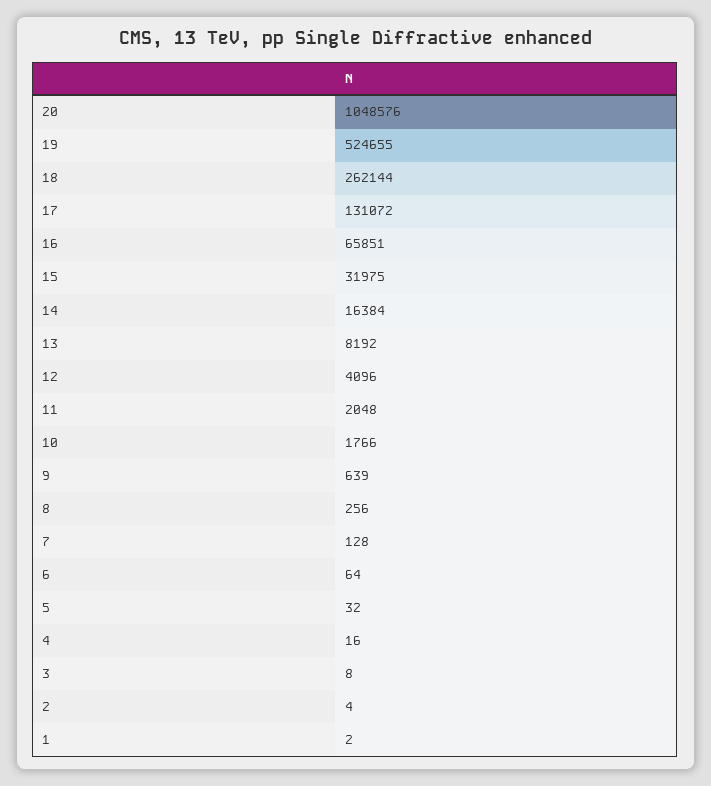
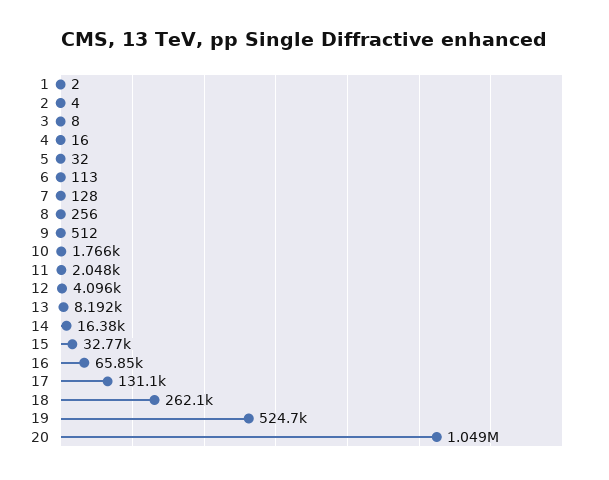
15: 31975 -> 32770
9: 639 -> 512
6: 64 -> 113

